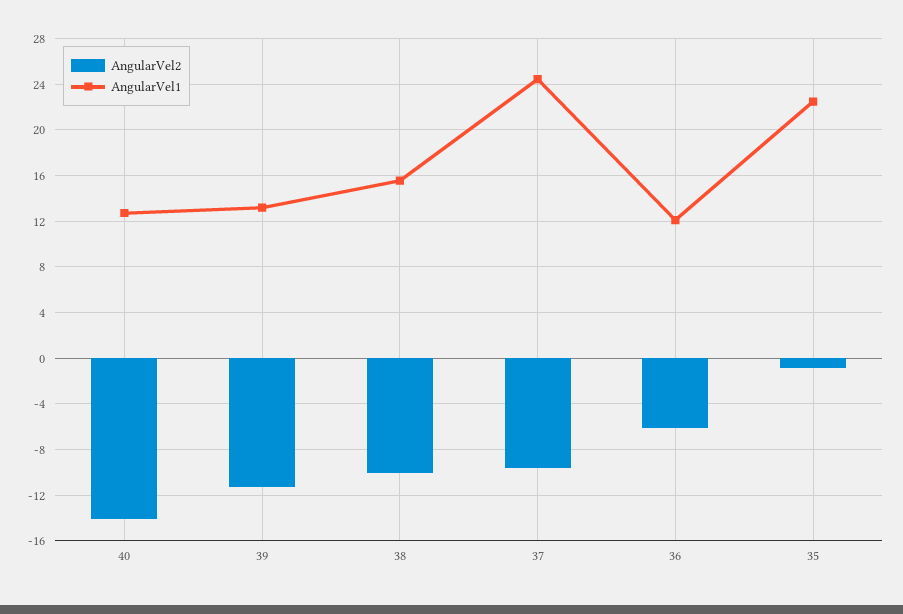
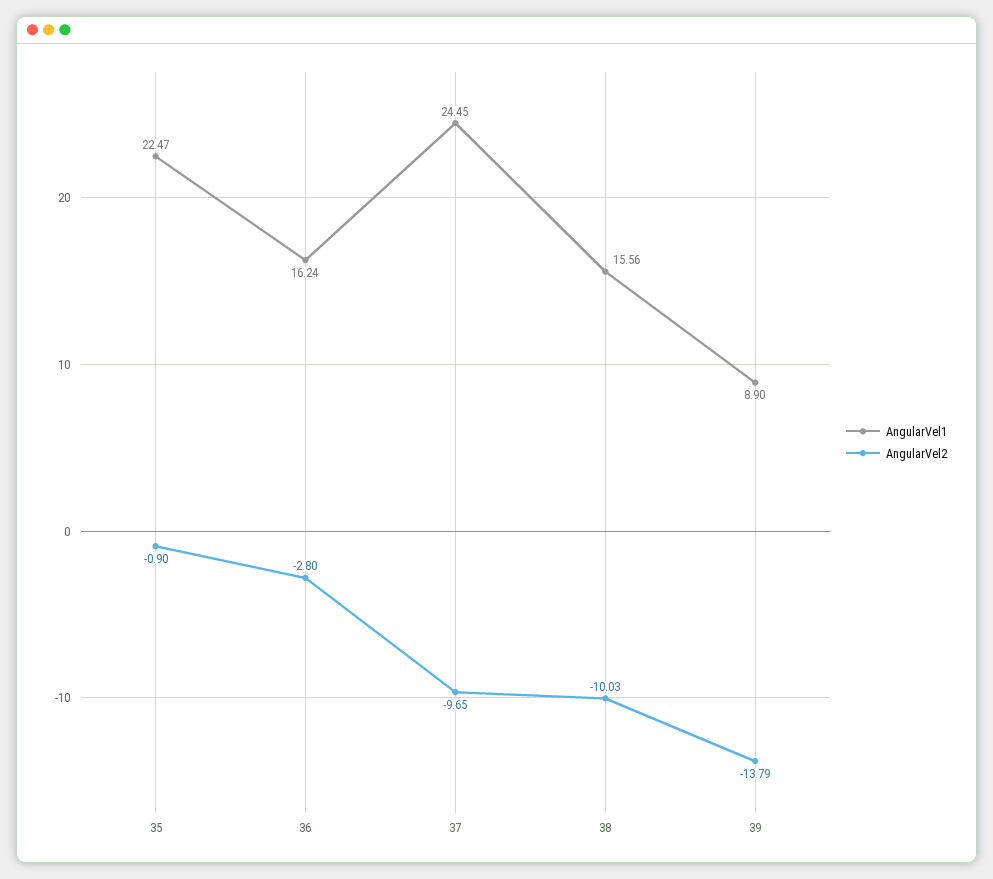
AngularVel2, 40: -14 -> none
AngularVel1, 40: 13 -> none
AngularVel2, 39: -11 -> -13.79
AngularVel1, 39: 13 -> 8.9
AngularVel2, 36: -6 -> -2.8
AngularVel1, 36: 12 -> 16.24

